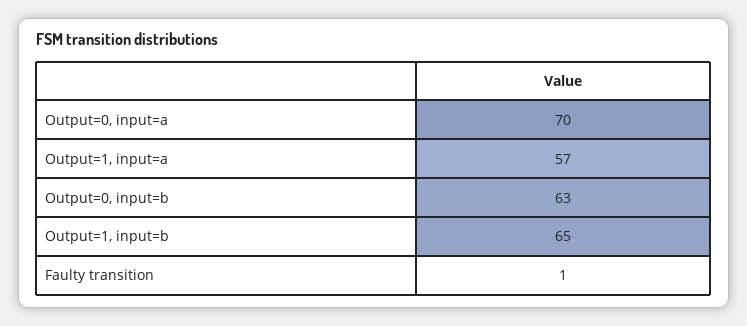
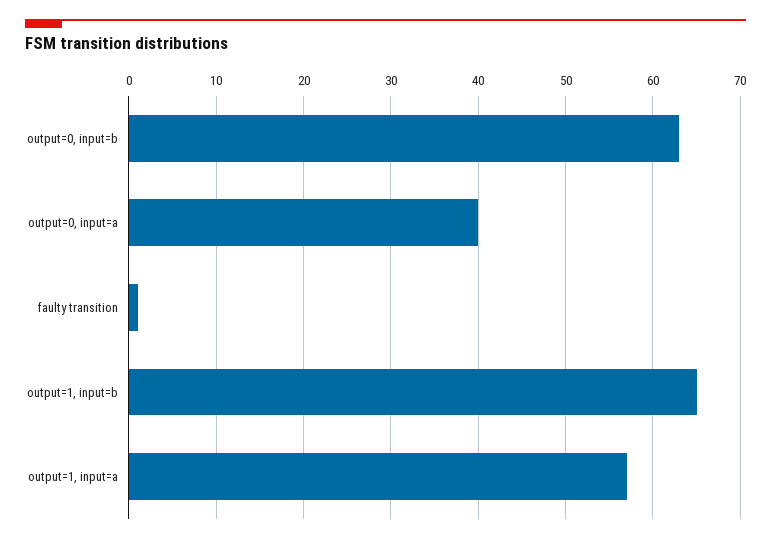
Output=0, input=a: 70 -> 40

